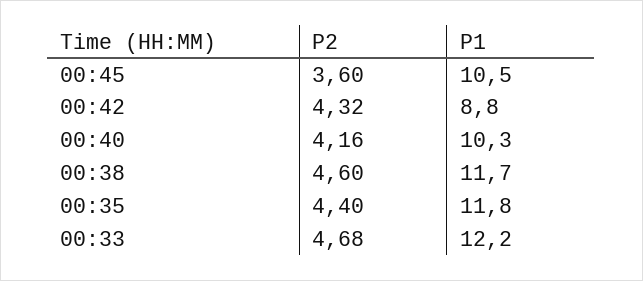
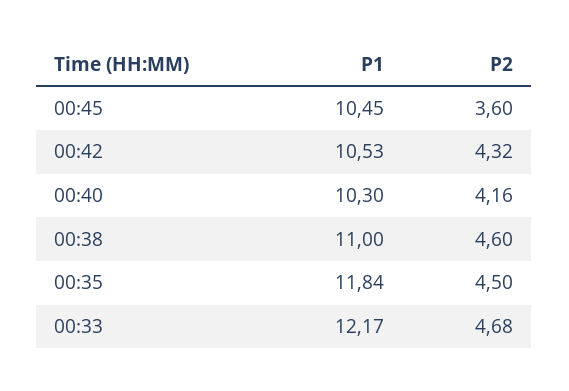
P1, 00:42: 8.8 -> 10.53
P1, 00:38: 11.7 -> 11
P2, 00:35: 4.4 -> 4.5

